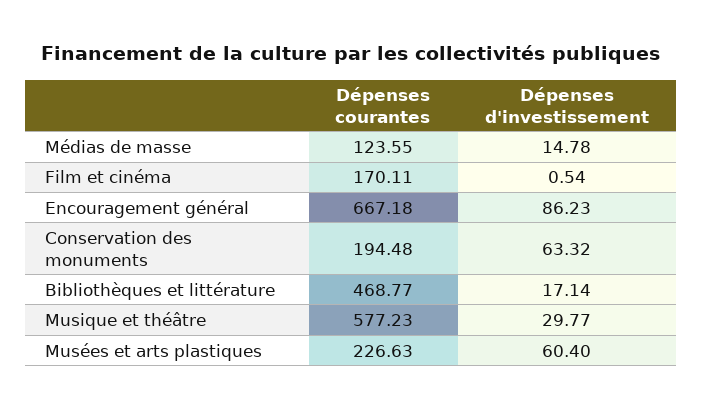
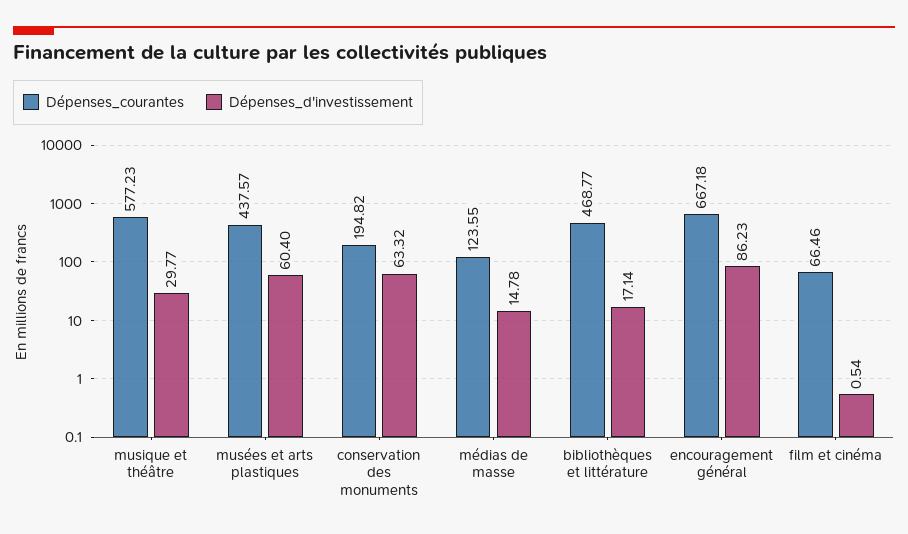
Dépenses courantes, Film et cinéma: 170.11 -> 66.46
Dépenses courantes, Conservation des monuments: 194.48 -> 194.82
Dépenses courantes, Musées et arts plastiques: 226.63 -> 437.57

